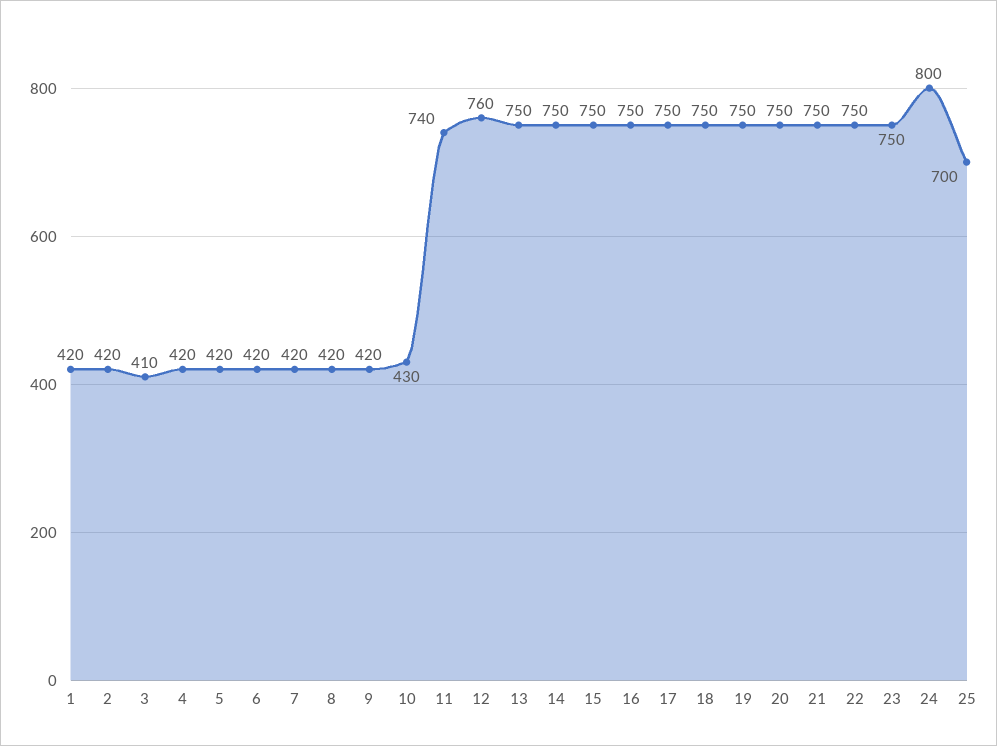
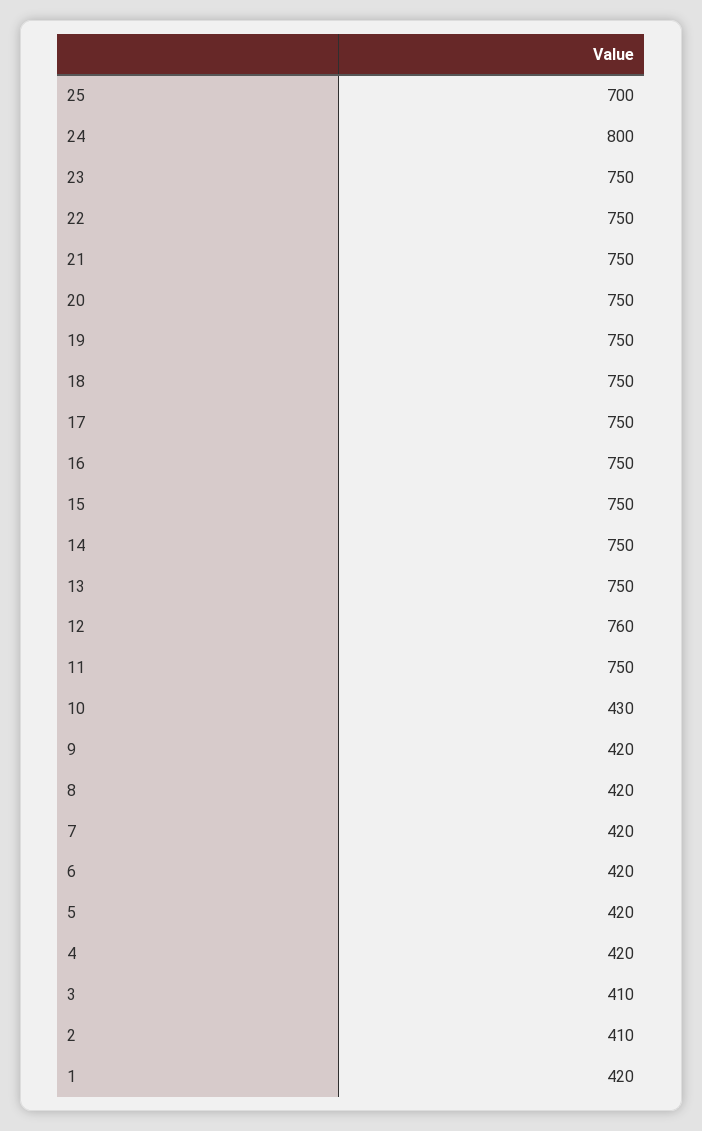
2: 420 -> 410
11: 740 -> 750

